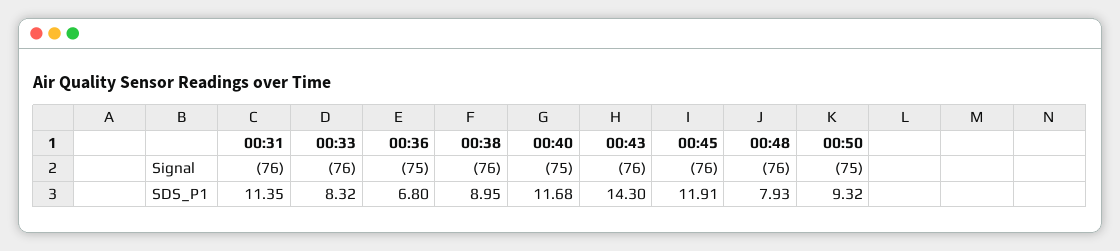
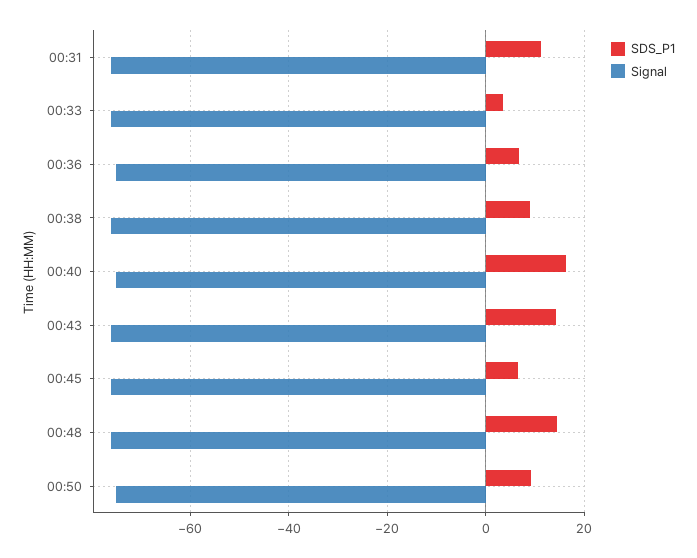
SDS_P1, 00:33: 8.32 -> 4
SDS_P1, 00:40: 11.68 -> 16
SDS_P1, 00:45: 11.91 -> 6
SDS_P1, 00:48: 7.93 -> 14

